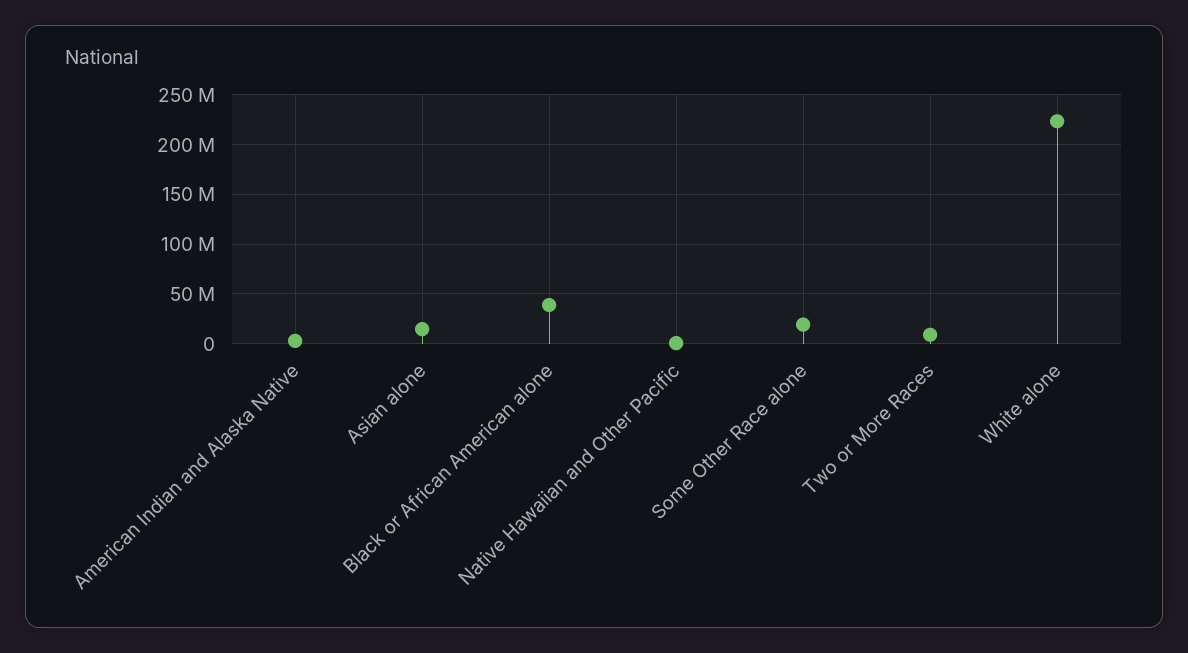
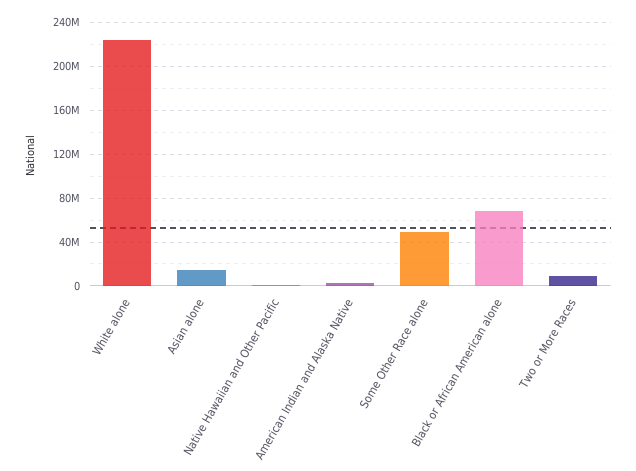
Black or African American alone: 40000000 -> 70000000
Some Other Race alone: 20000000 -> 50000000

